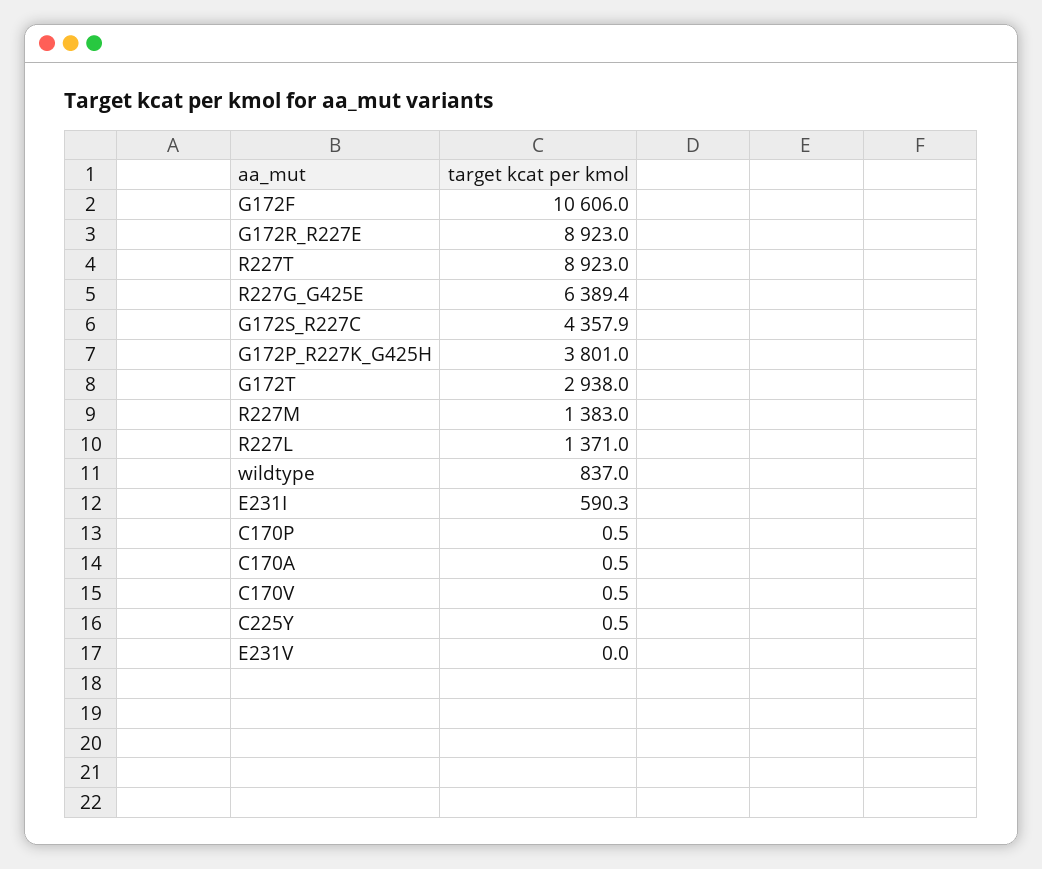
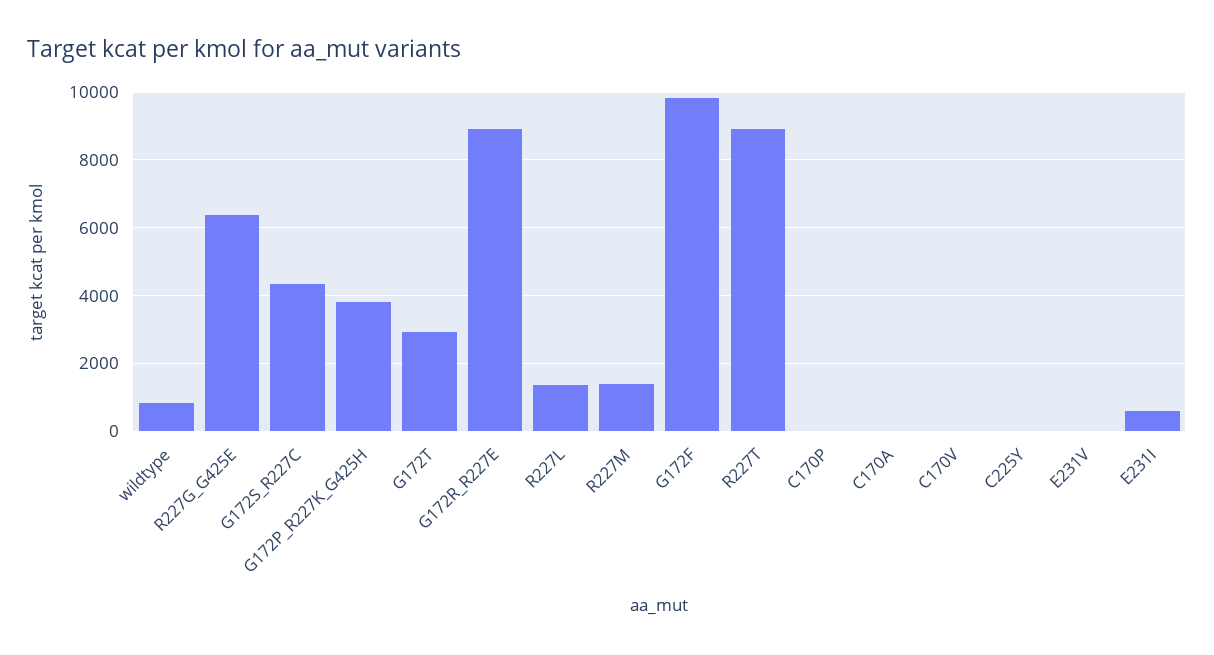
G172F: 10606 -> 9800

